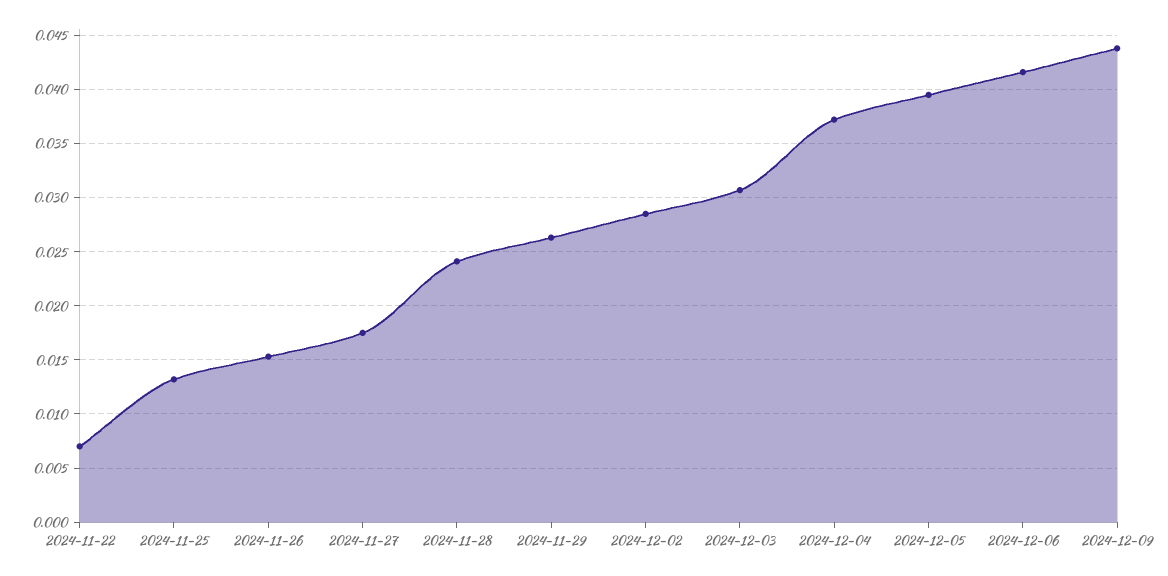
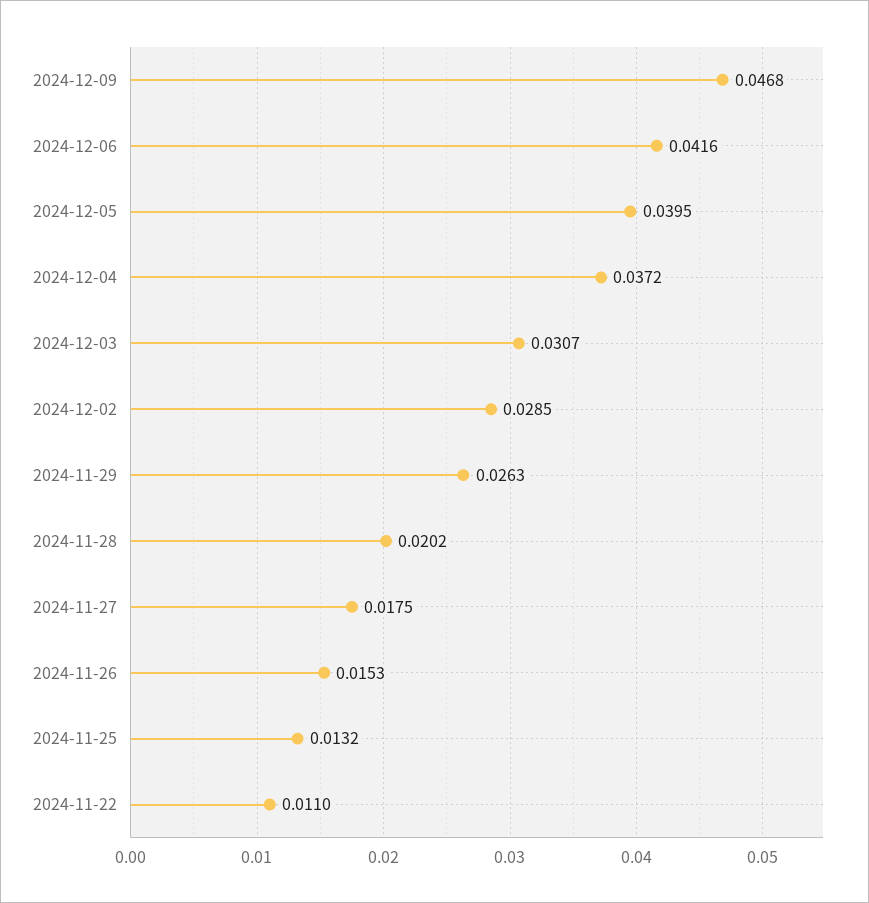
2024-11-22: 0.007 -> 0.011
2024-11-28: 0.024 -> 0.0202
2024-12-09: 0.044 -> 0.0468

